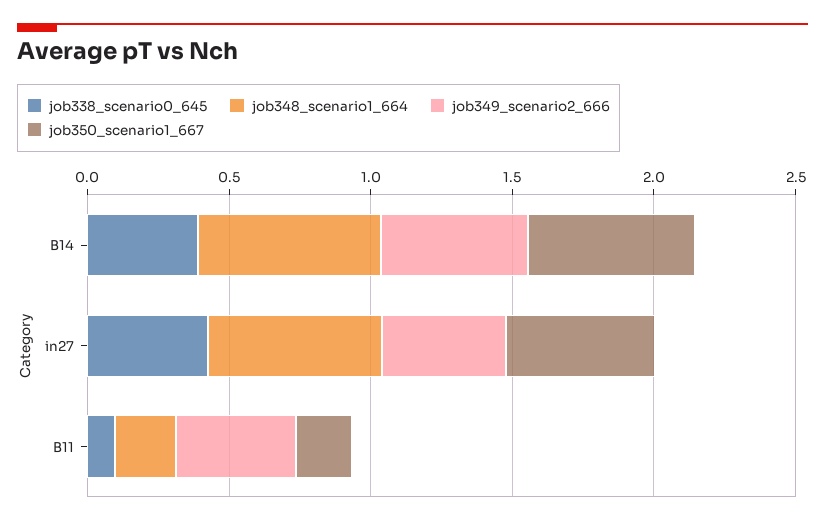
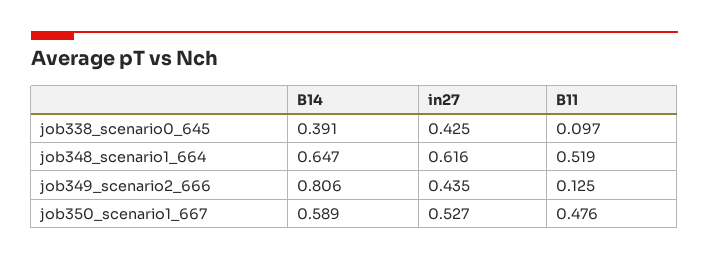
job349_scenario2_666, B14: 0.5 -> 0.806
job348_scenario1_664, B11: 0.2 -> 0.519
job349_scenario2_666, B11: 0.4 -> 0.125
job350_scenario1_667, B11: 0.2 -> 0.476

